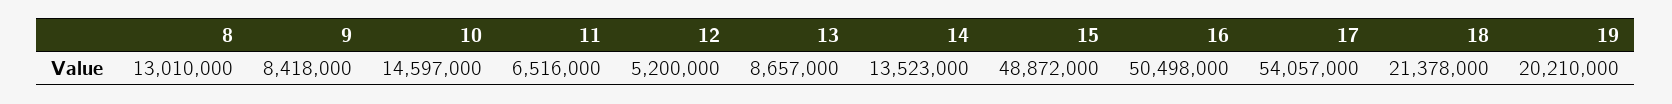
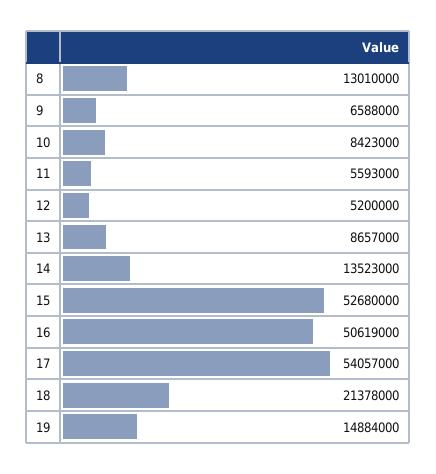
9: 8418000 -> 6588000
10: 14597000 -> 8423000
11: 6516000 -> 5593000
15: 48872000 -> 52680000
16: 50498000 -> 50619000
19: 20210000 -> 14884000

